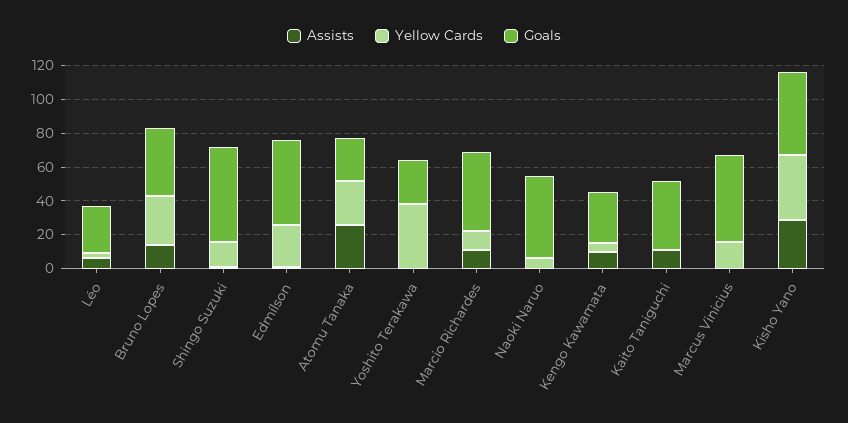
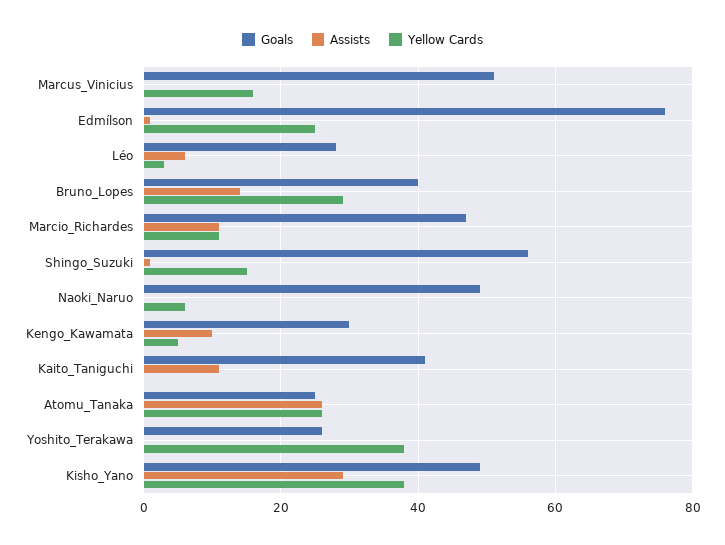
Goals, Edmílson: 50 -> 75

